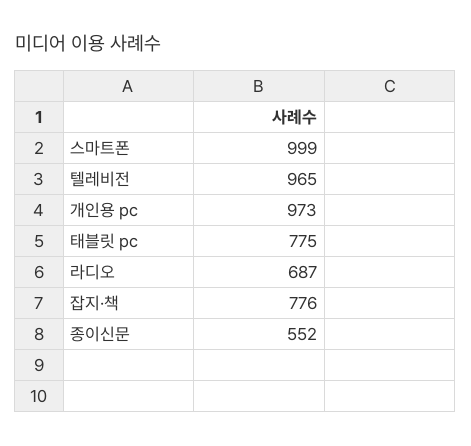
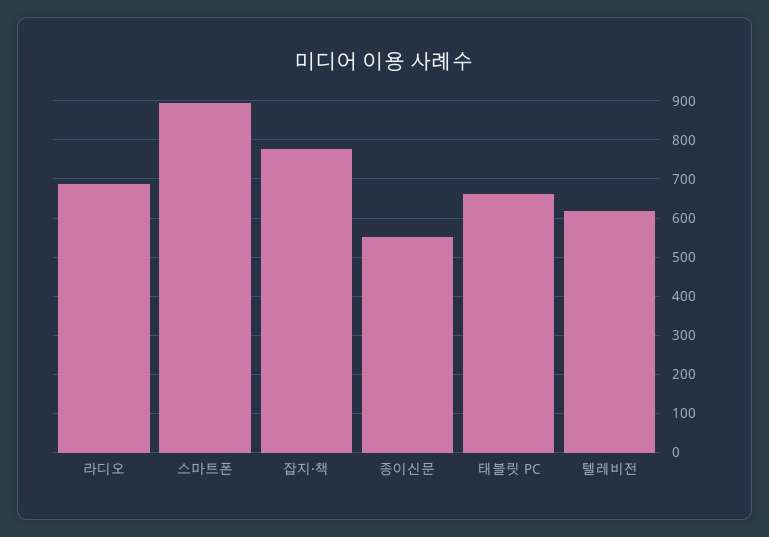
스마트폰: 999 -> 900
텔레비전: 965 -> 620
개인용 pc: 973 -> none
태블릿 pc: 775 -> 660

